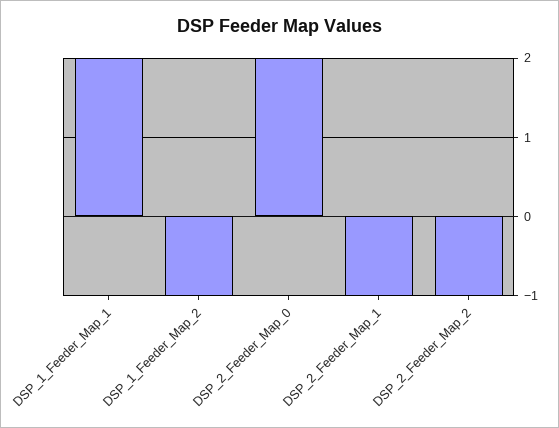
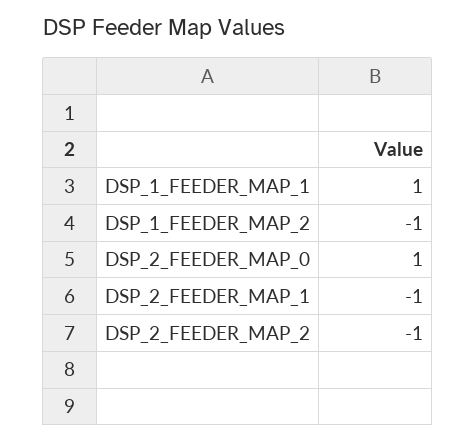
DSP_1_Feeder_Map_1: 2 -> 1
DSP_2_Feeder_Map_0: 2 -> 1

